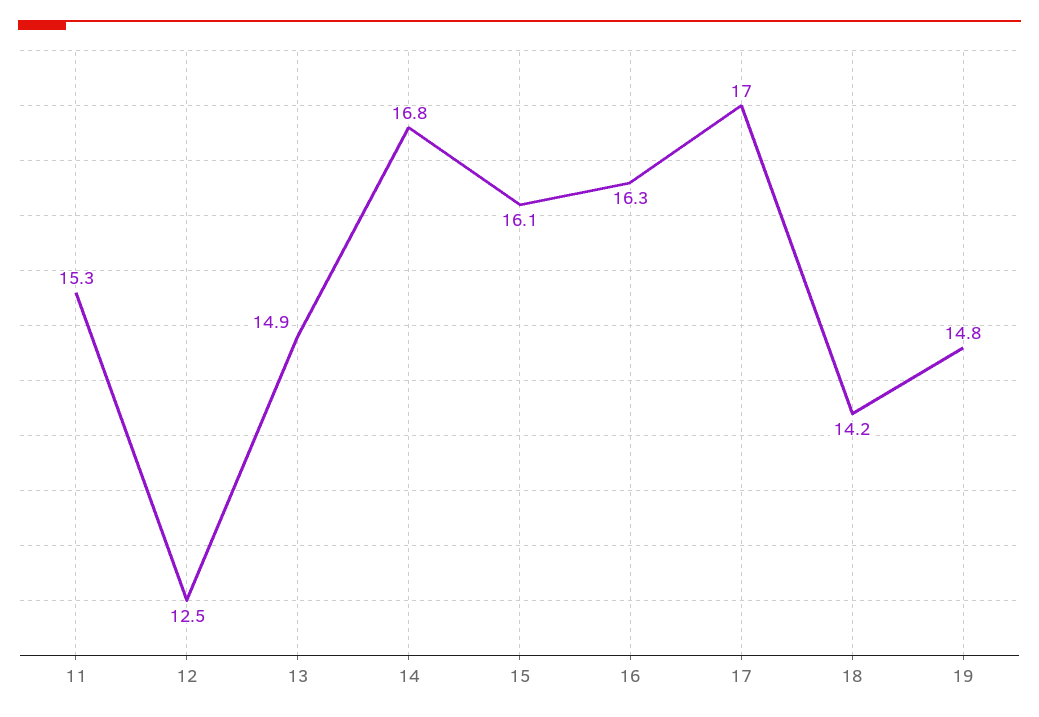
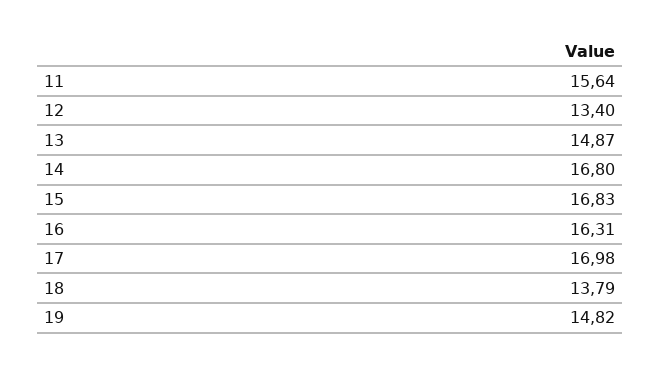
11: 15.3 -> 15.64
12: 12.5 -> 13.4
15: 16.1 -> 16.83
18: 14.2 -> 13.79

